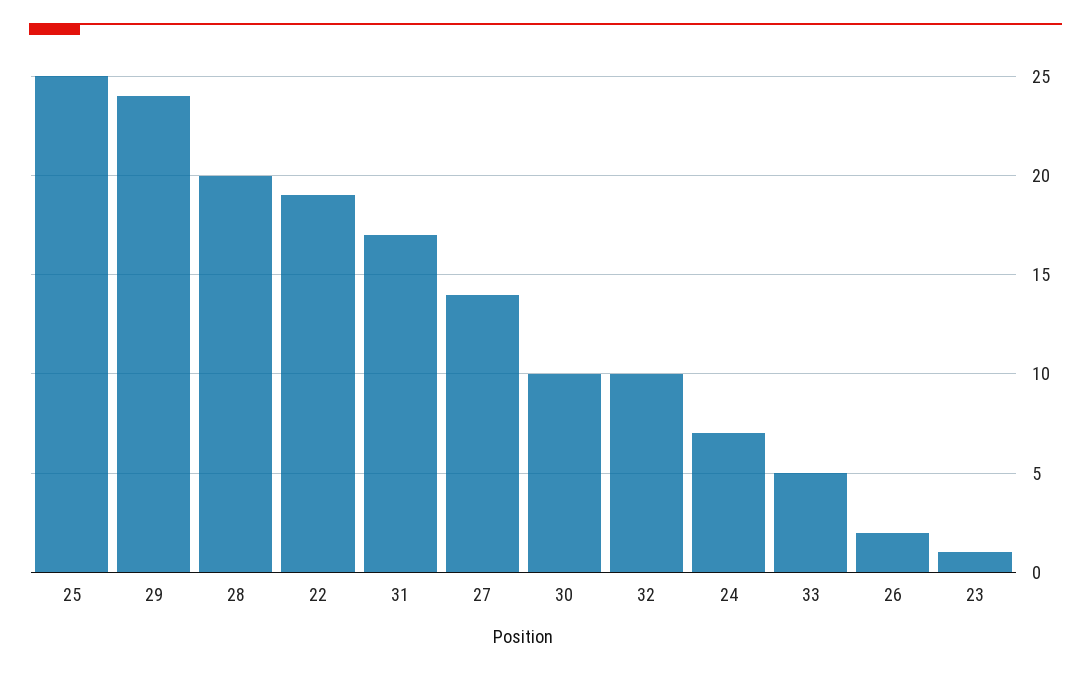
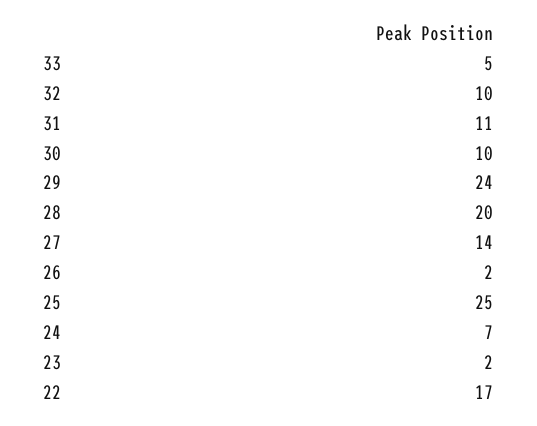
22: 19 -> 17
31: 17 -> 11
23: 1 -> 2

